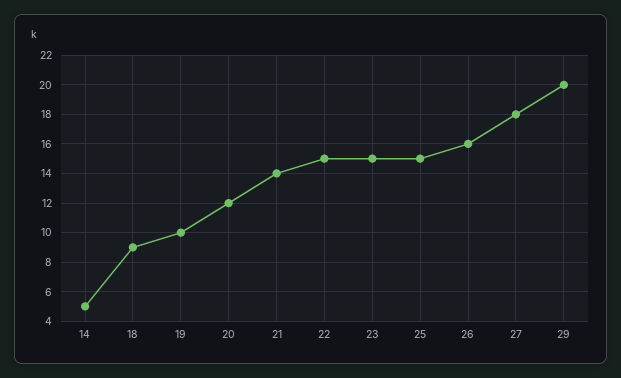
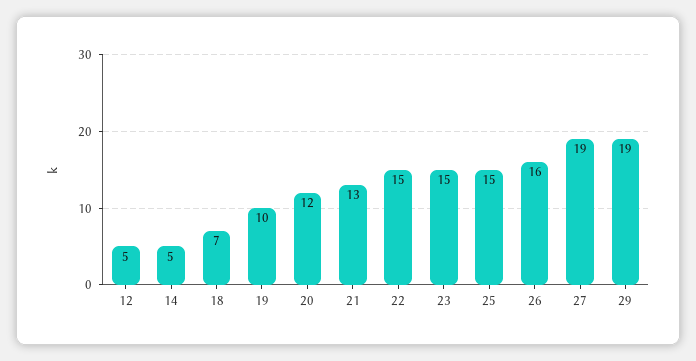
18: 9 -> 7
21: 14 -> 13
27: 18 -> 19
29: 20 -> 19
12: none -> 5

